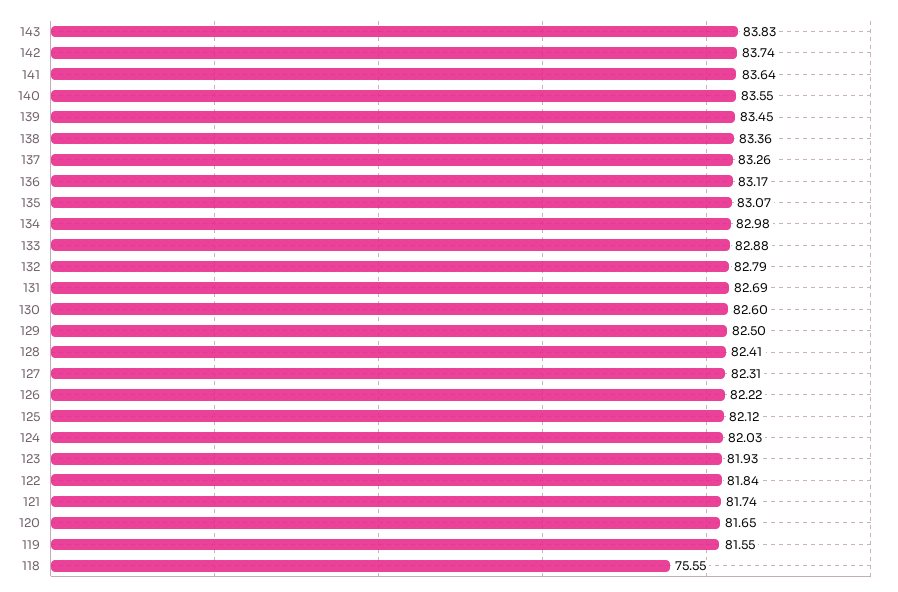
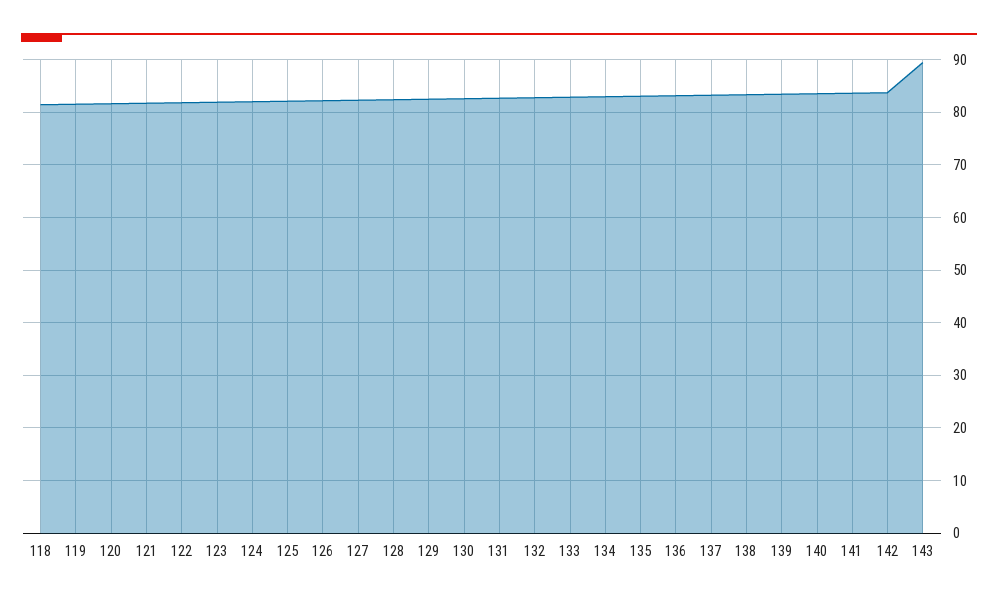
143: 83.83 -> 90
118: 75.55 -> 82

